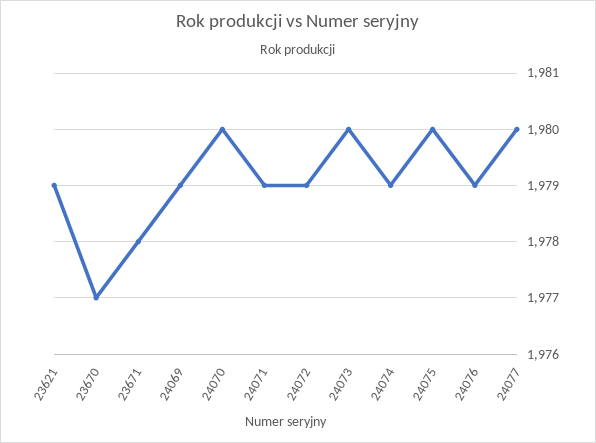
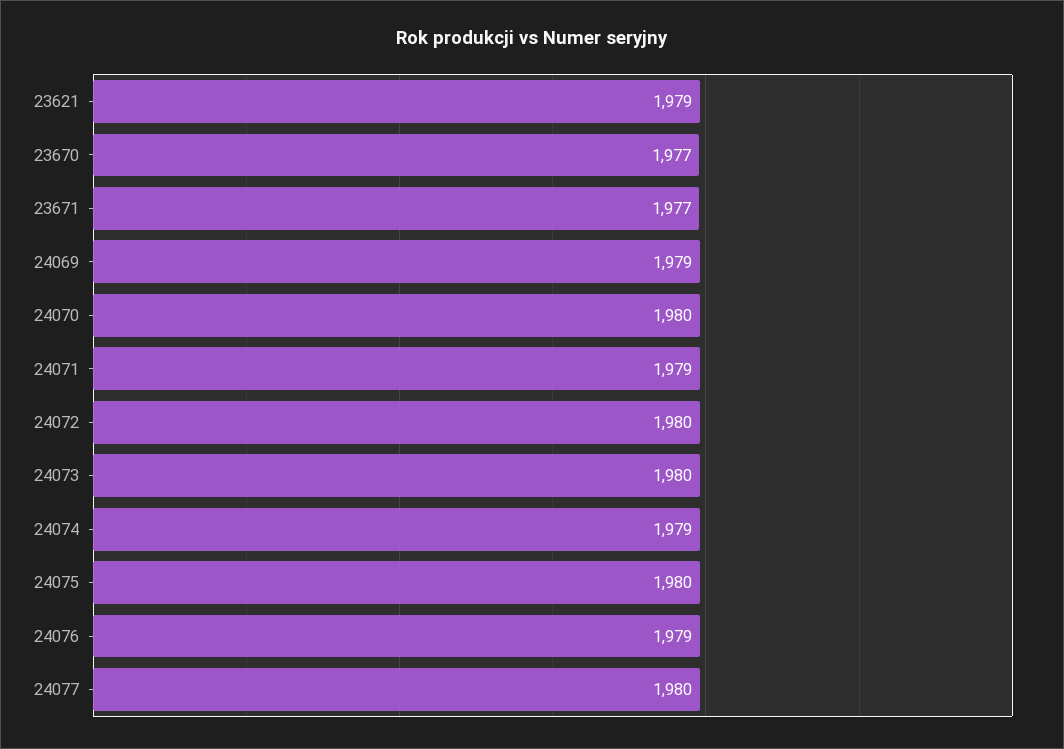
23671: 1978 -> 1977
24072: 1979 -> 1980

